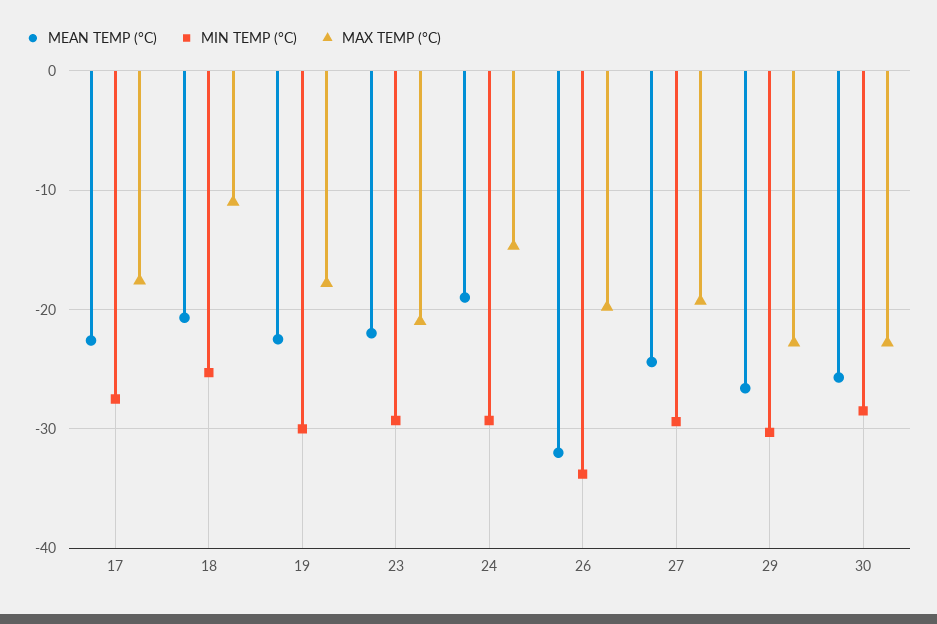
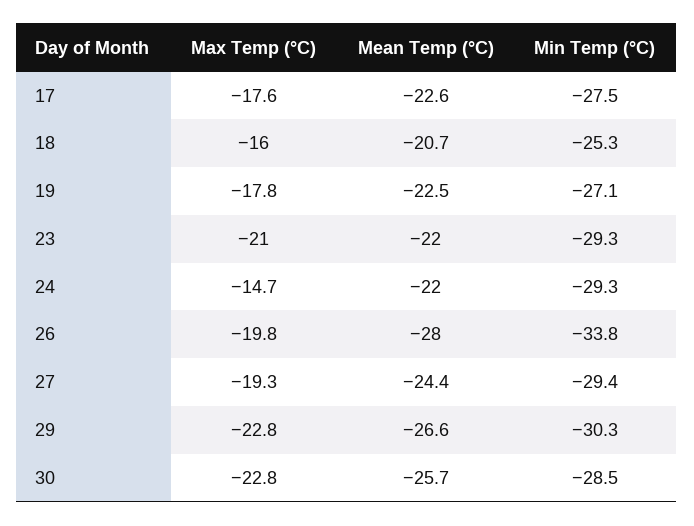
MAX TEMP (°C), 18: -11 -> -16
MIN TEMP (°C), 19: -30 -> -27.1
MEAN TEMP (°C), 24: -19 -> -22
MEAN TEMP (°C), 26: -32 -> -28

